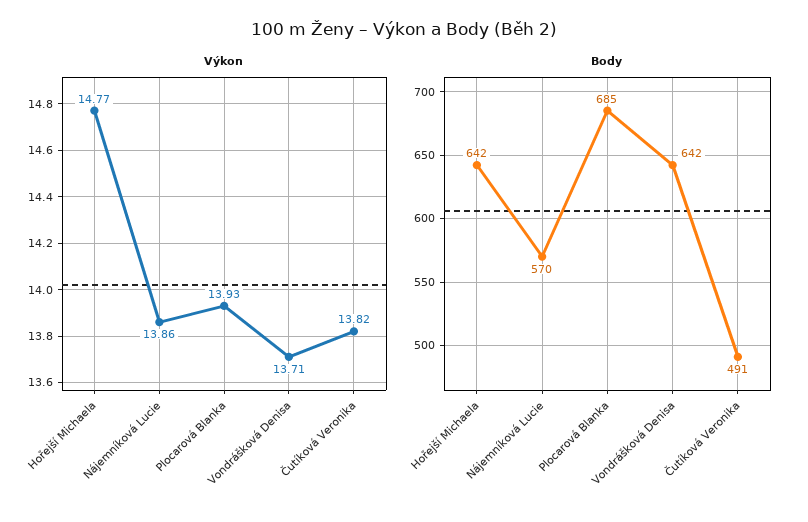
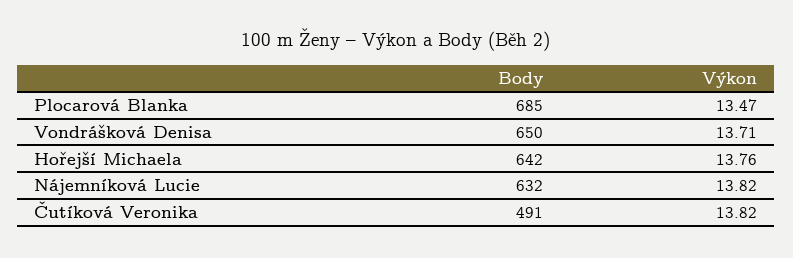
Výkon, Hořejší Michaela: 14.77 -> 13.76
Výkon, Nájemníková Lucie: 13.86 -> 13.82
Výkon, Plocarová Blanka: 13.93 -> 13.47
Body, Nájemníková Lucie: 570 -> 632
Body, Vondrášková Denisa: 642 -> 650

